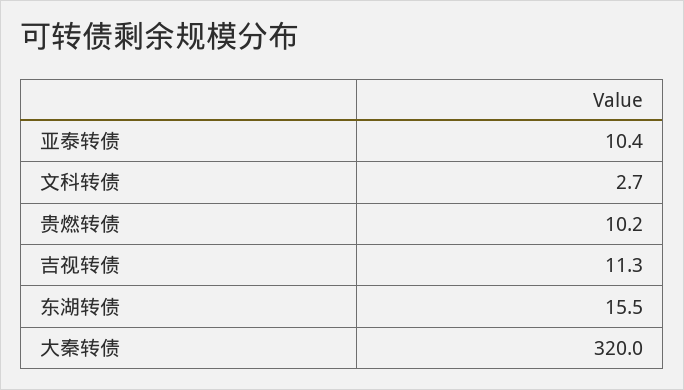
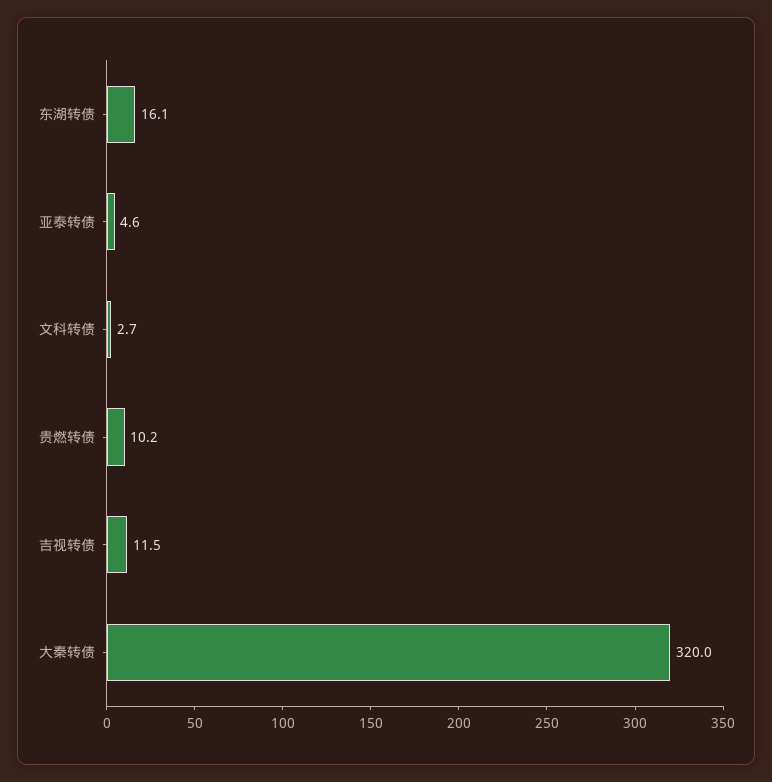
亚泰转债: 10.4 -> 4.6
吉视转债: 11.3 -> 11.5
东湖转债: 15.5 -> 16.1

